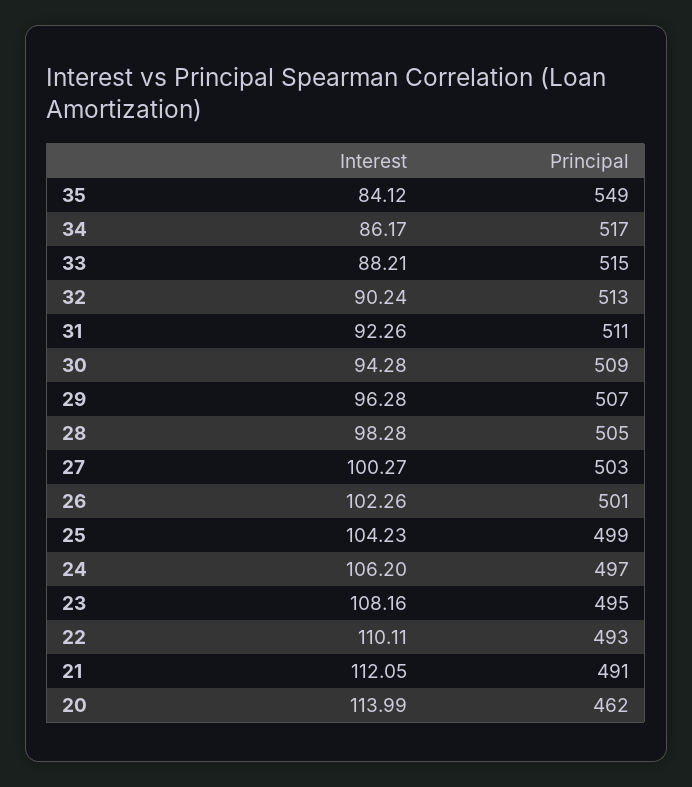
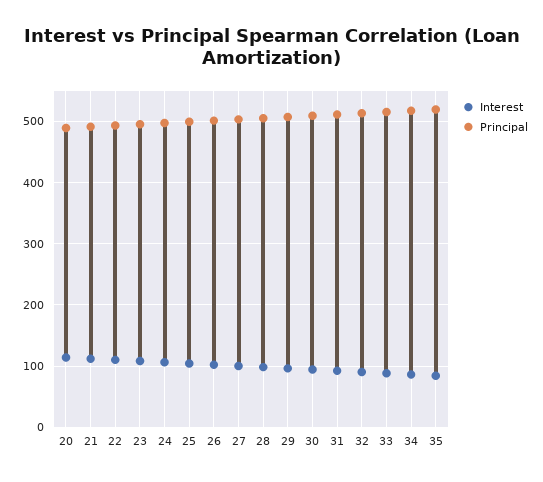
Principal, 35: 549 -> 520
Principal, 20: 462 -> 490

